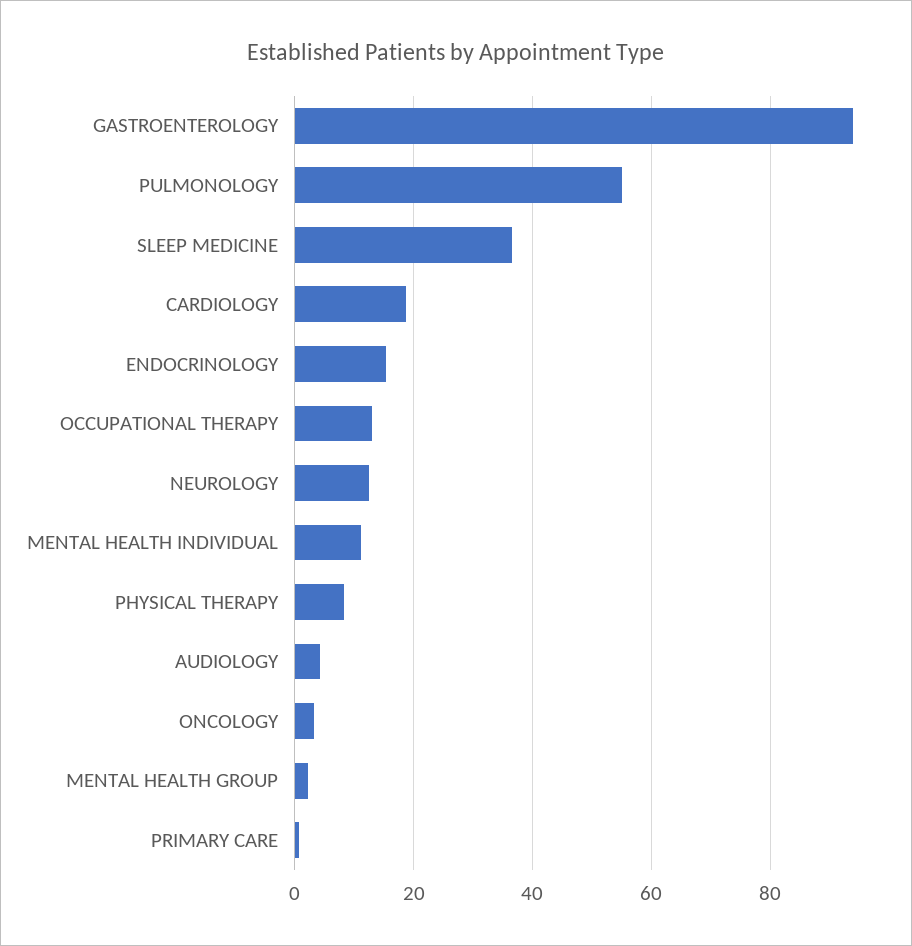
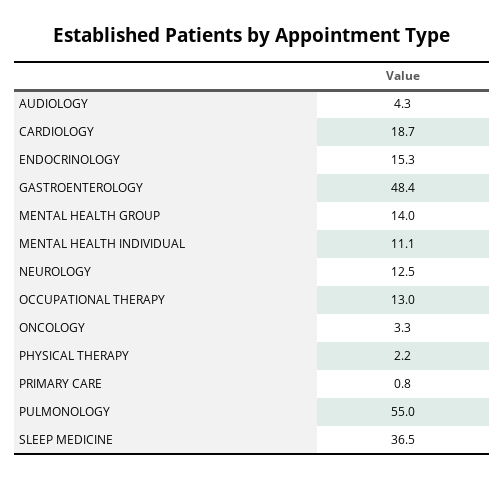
GASTROENTEROLOGY: 94 -> 48.4
PHYSICAL THERAPY: 8 -> 2.2
MENTAL HEALTH GROUP: 2 -> 14

